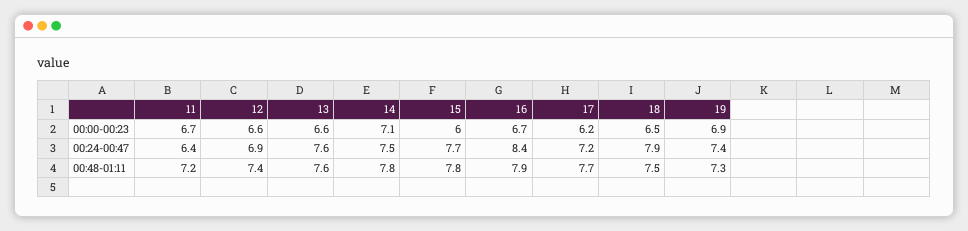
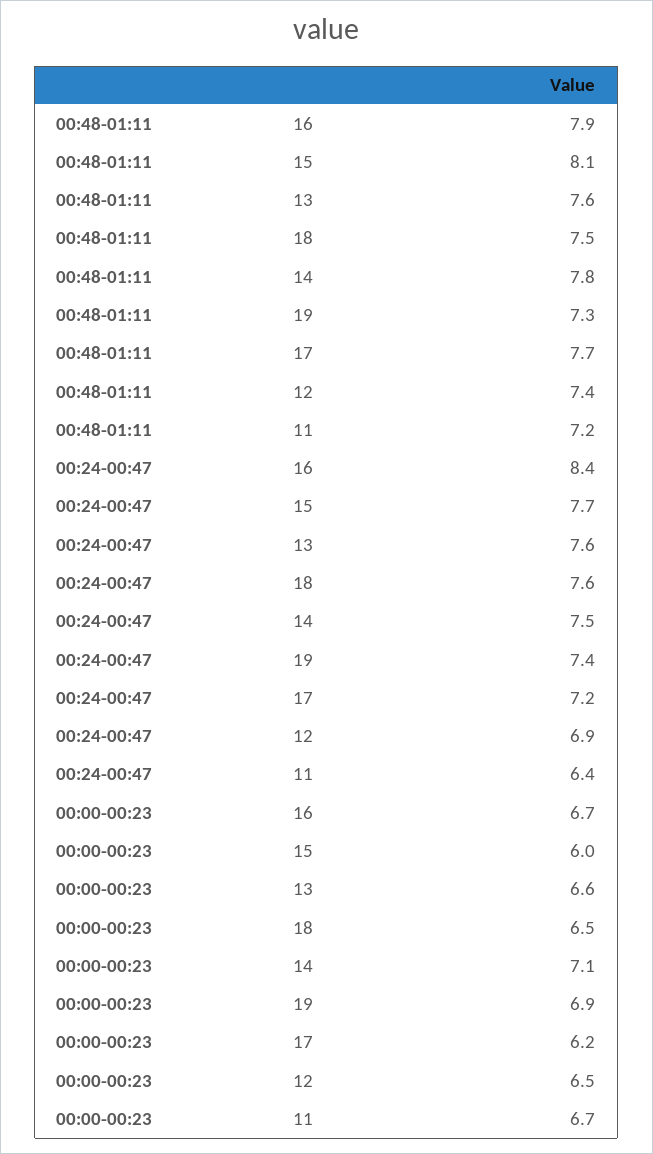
12, 00:00-00:23: 6.6 -> 6.5
18, 00:24-00:47: 7.9 -> 7.6
15, 00:48-01:11: 7.8 -> 8.1

